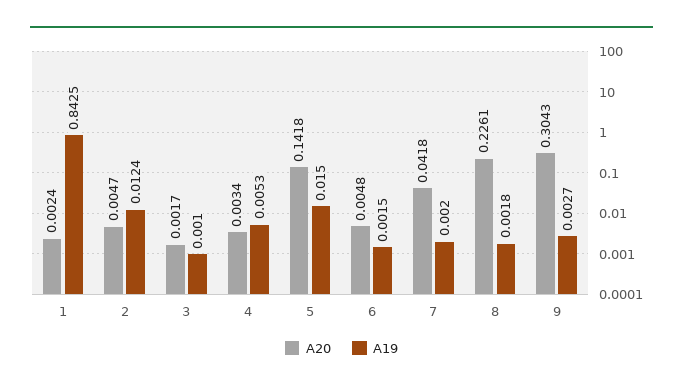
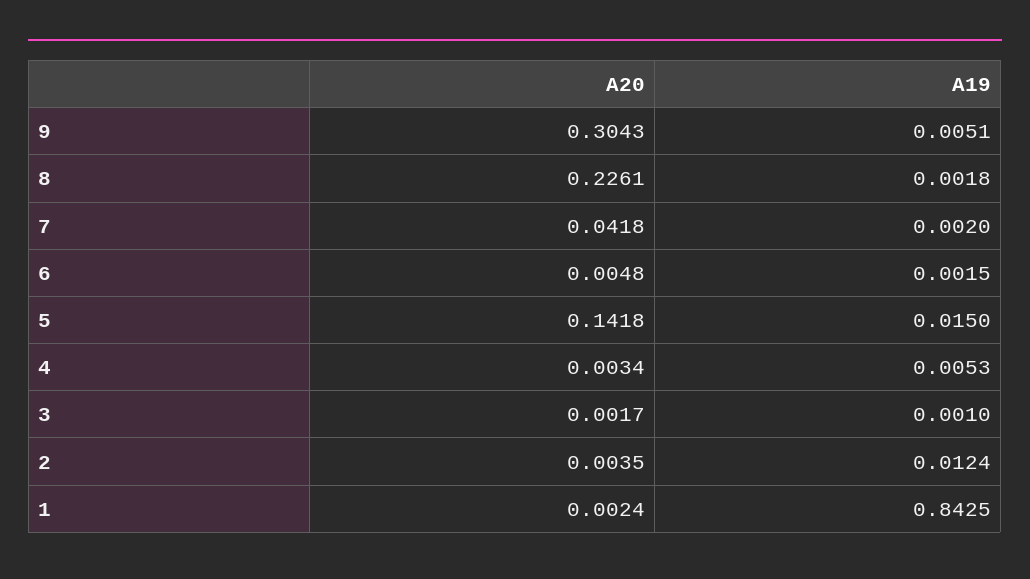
A20, 2: 0.0047 -> 0.0035
A19, 9: 0.0027 -> 0.0051

